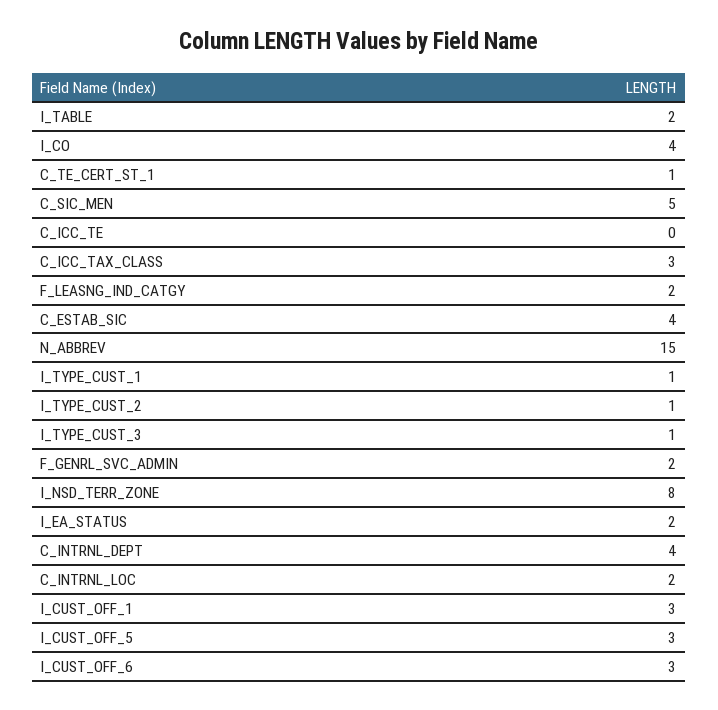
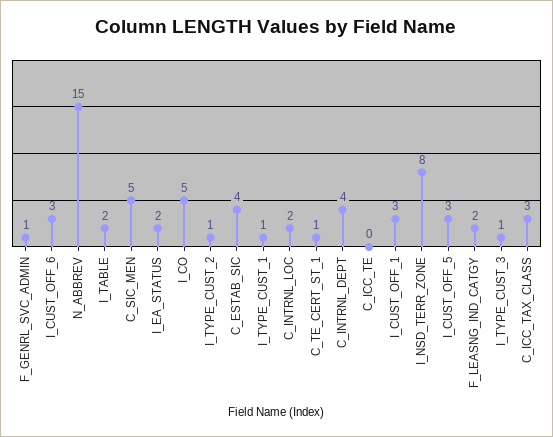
I_CO: 4 -> 5
F_GENRL_SVC_ADMIN: 2 -> 1

